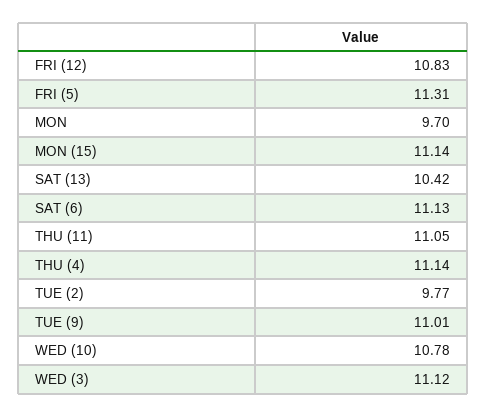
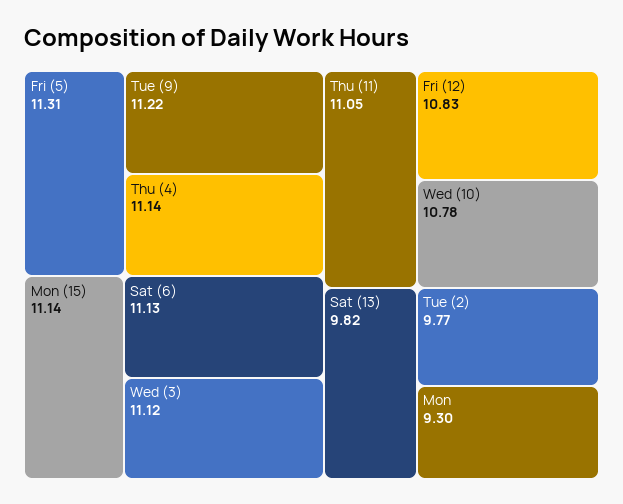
MON: 9.7 -> 9.3
SAT (13): 10.42 -> 9.82
TUE (9): 11.01 -> 11.22

